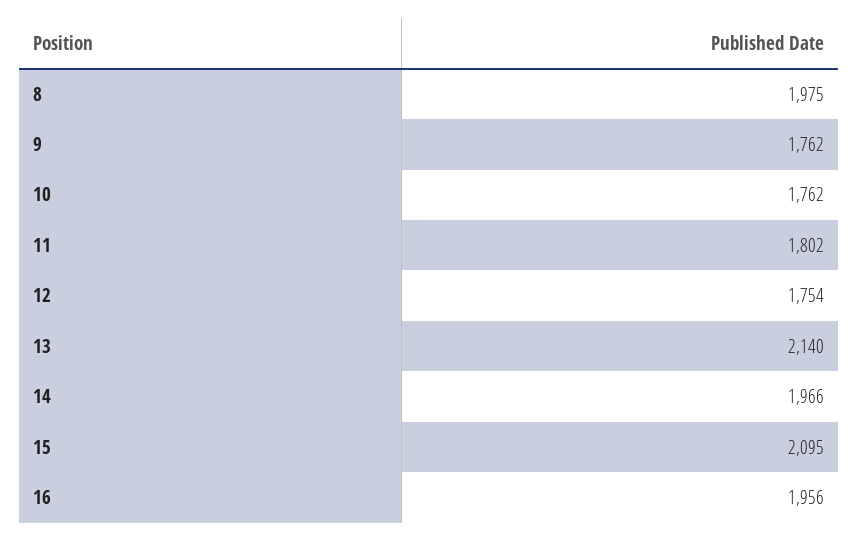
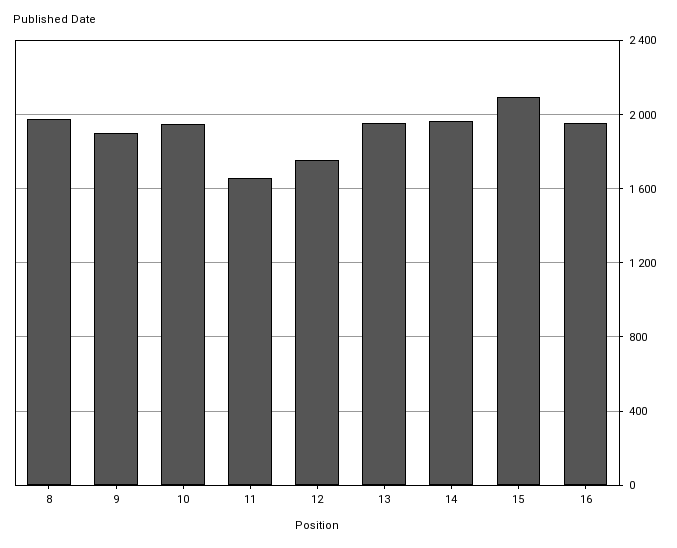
9: 1762 -> 1900
10: 1762 -> 1950
11: 1802 -> 1650
13: 2140 -> 1950

